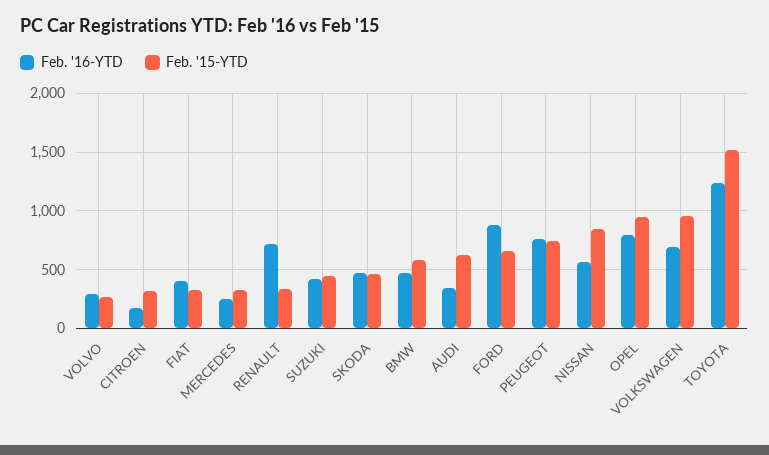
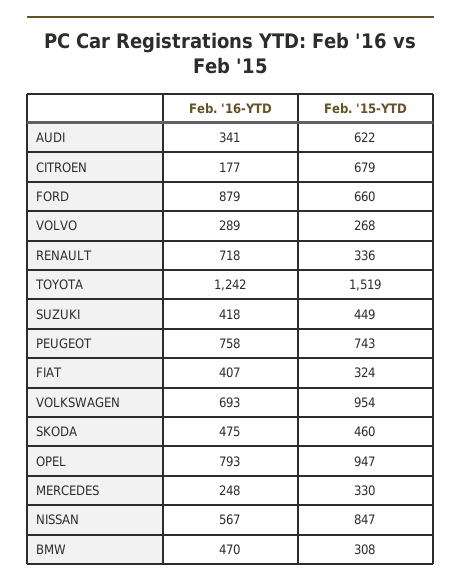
Feb. '15-YTD, CITROEN: 300 -> 679
Feb. '15-YTD, BMW: 600 -> 308

